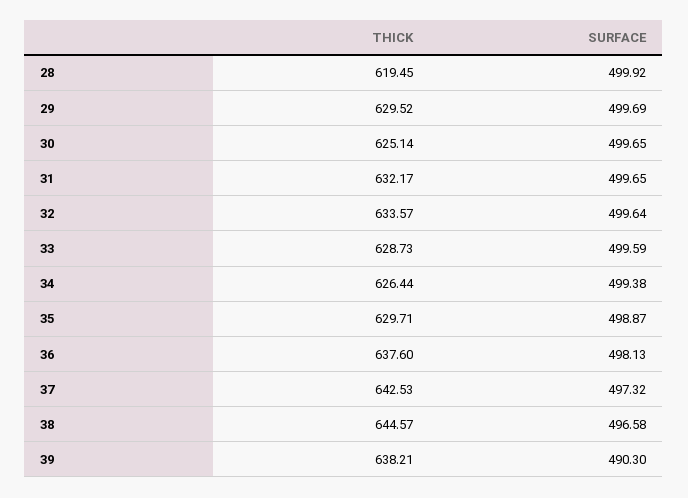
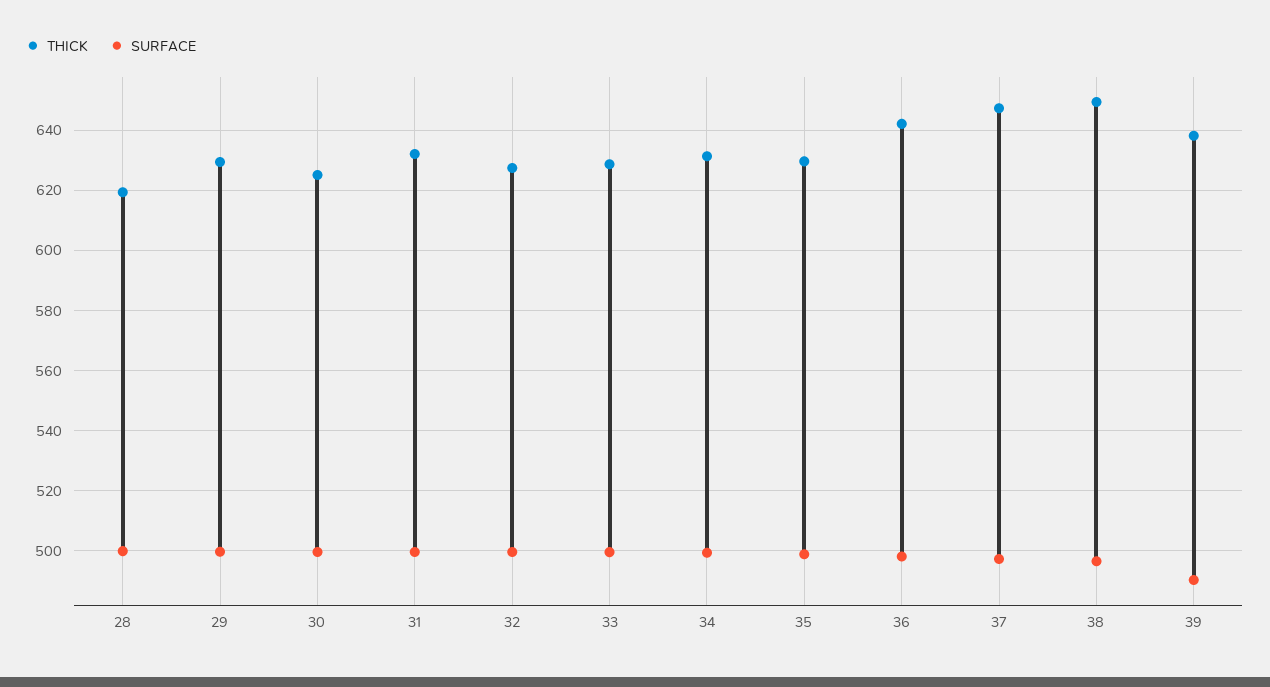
THICK, 32: 633.57 -> 628
THICK, 34: 626.44 -> 632
THICK, 36: 637.6 -> 642
THICK, 37: 642.53 -> 648
THICK, 38: 644.57 -> 650

